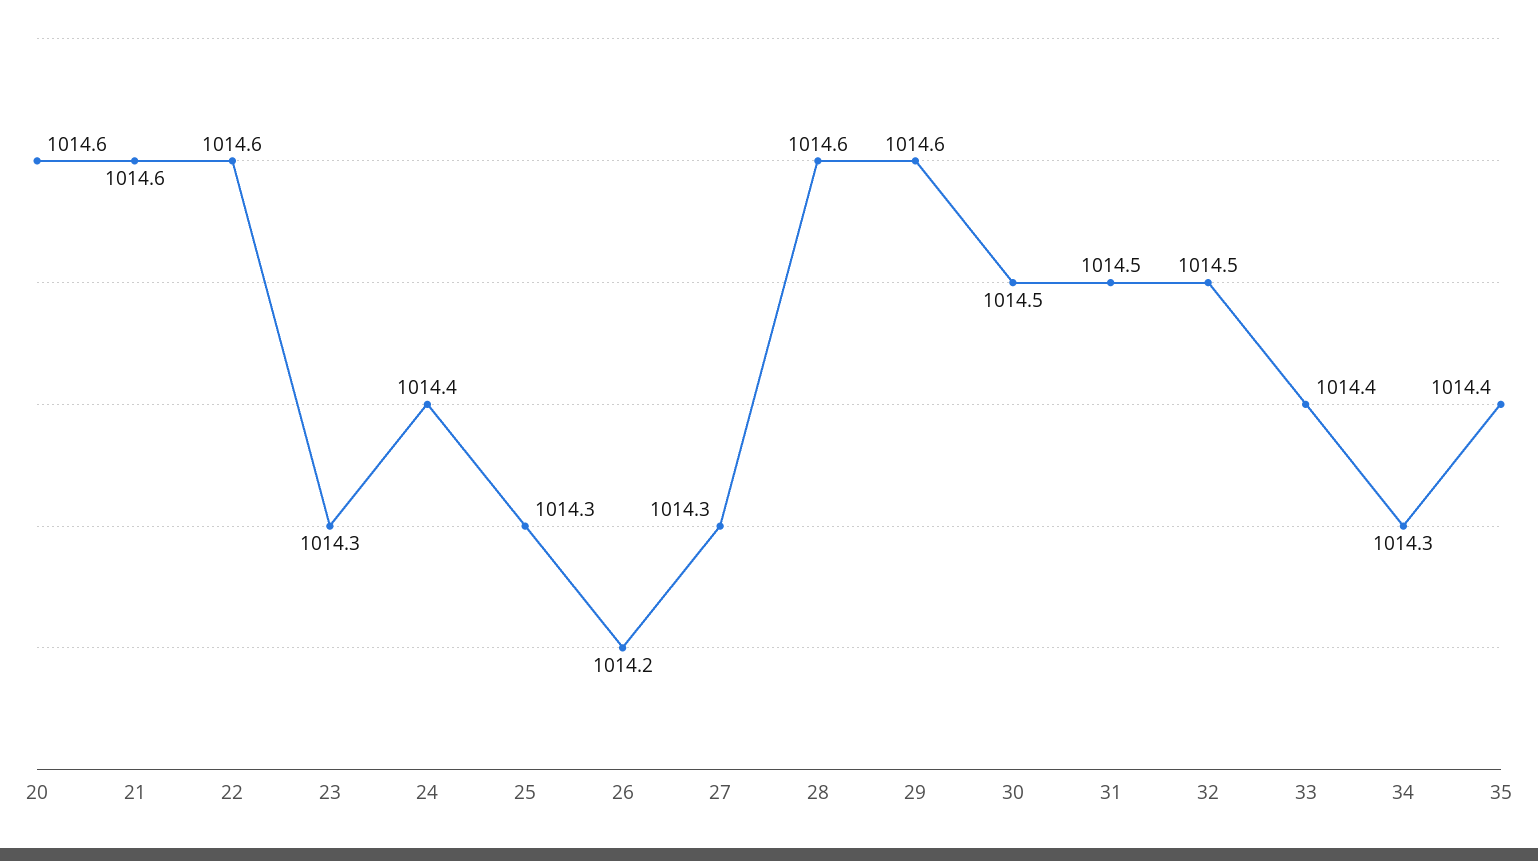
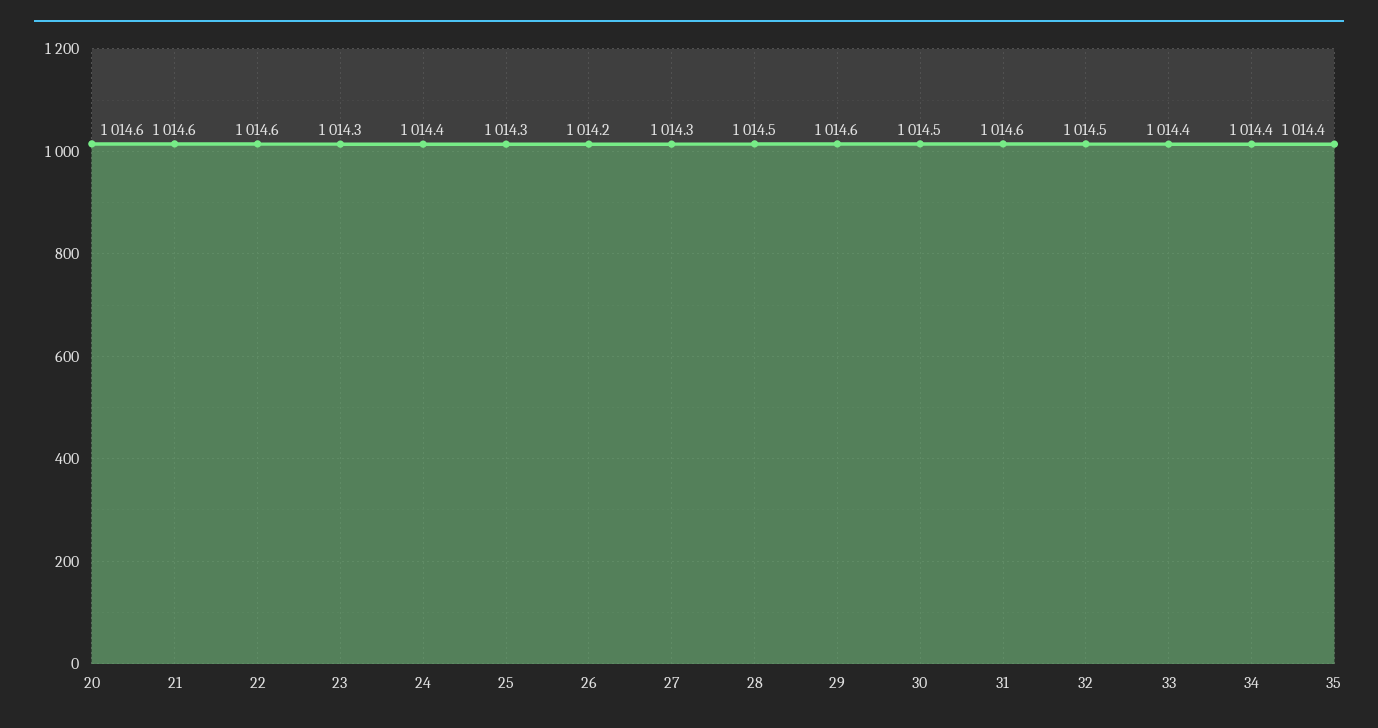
28: 1014.6 -> 1014.5
31: 1014.5 -> 1014.6
34: 1014.3 -> 1014.4

